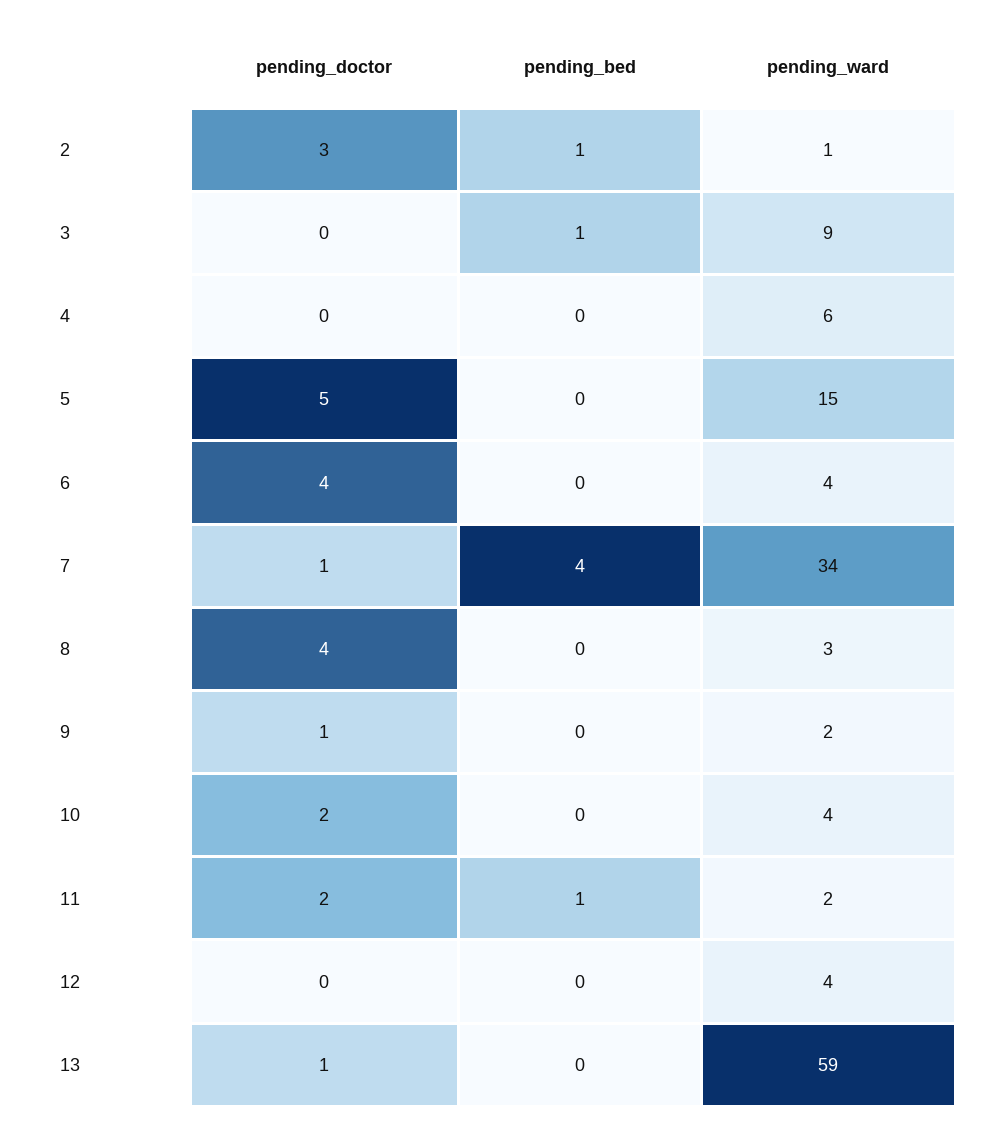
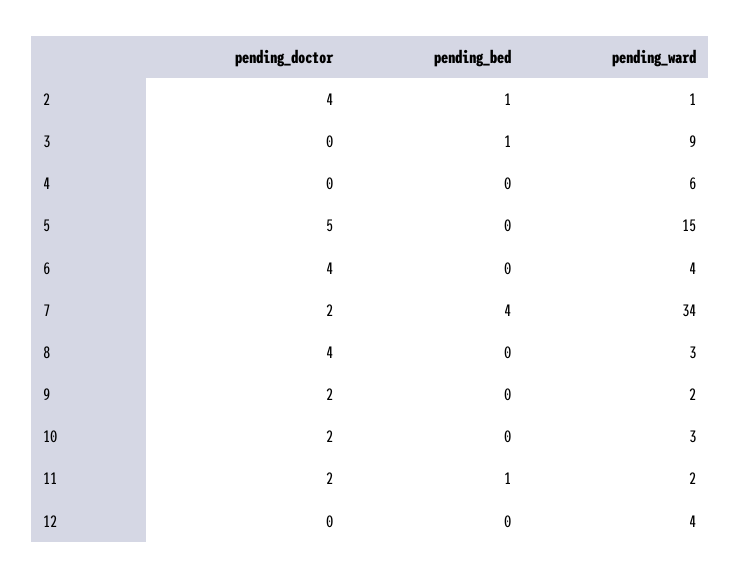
pending_doctor, 2: 3 -> 4
pending_doctor, 7: 1 -> 2
pending_doctor, 9: 1 -> 2
pending_ward, 10: 4 -> 3
pending_doctor, 13: 1 -> none
pending_bed, 13: 0 -> none
pending_ward, 13: 59 -> none

